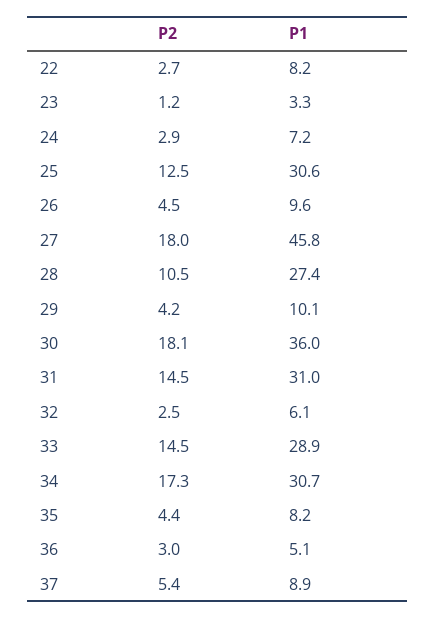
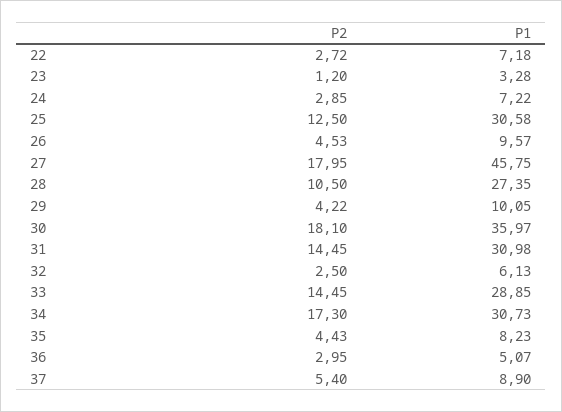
P1, 22: 8.2 -> 7.18

